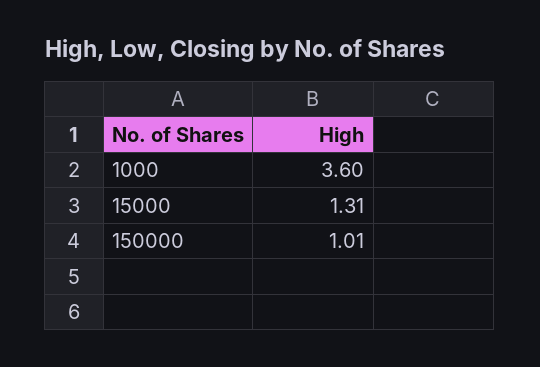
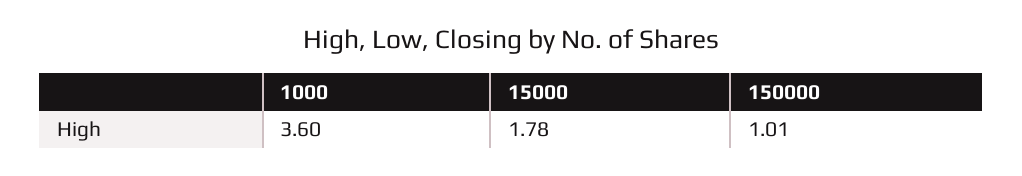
15000: 1.31 -> 1.78

